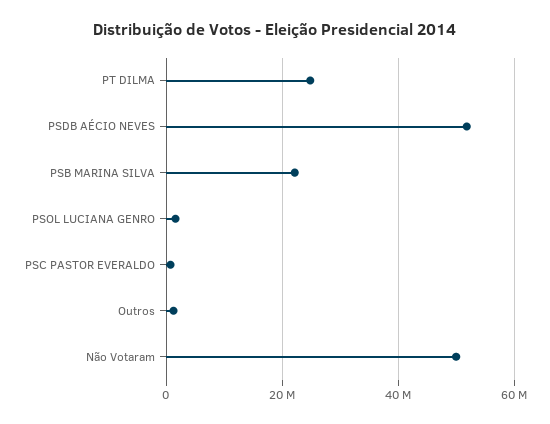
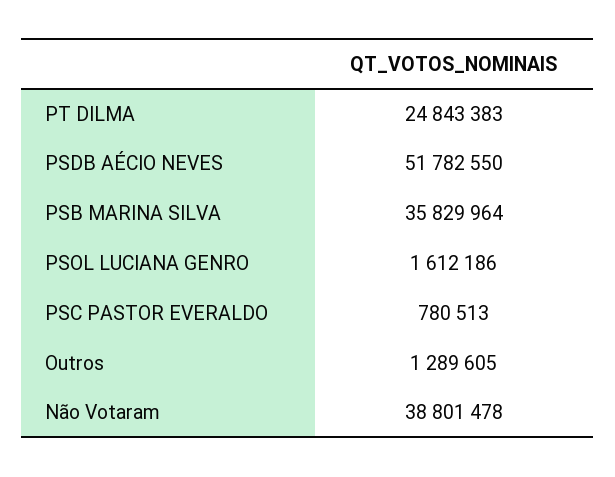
PSB MARINA SILVA: 22000000 -> 35829964
Não Votaram: 50000000 -> 38801478

